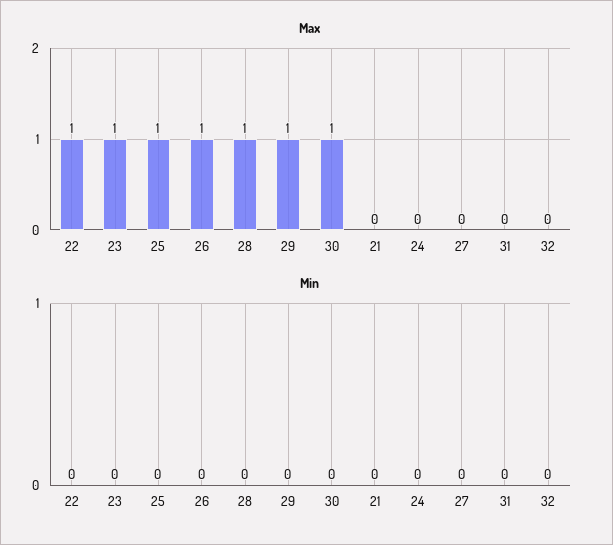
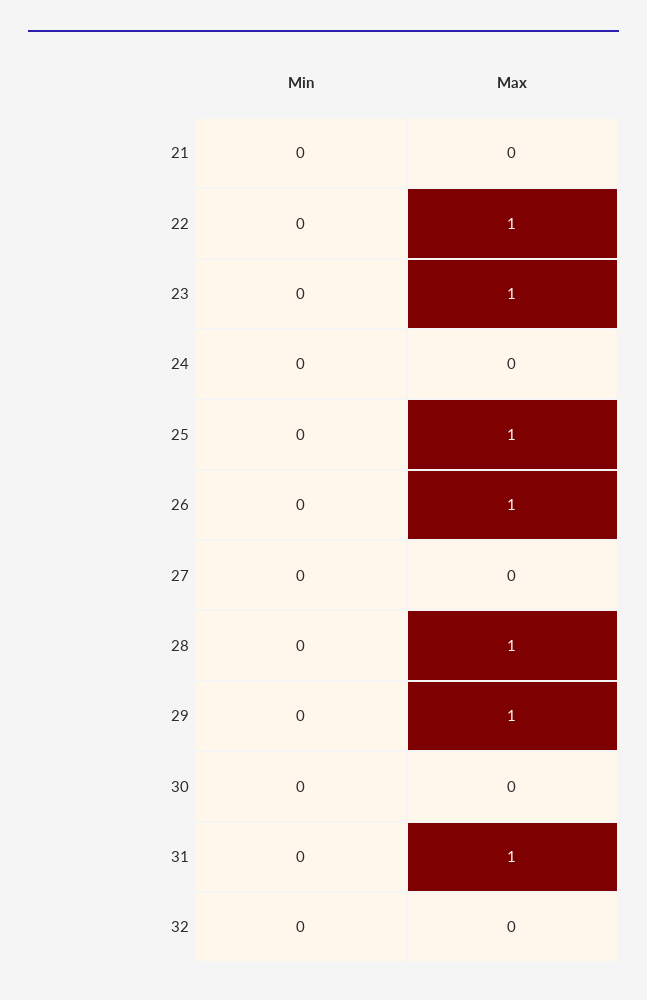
Max, 30: 1 -> 0
Max, 31: 0 -> 1

